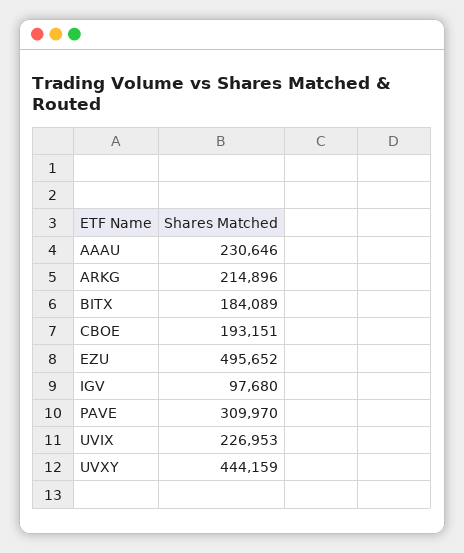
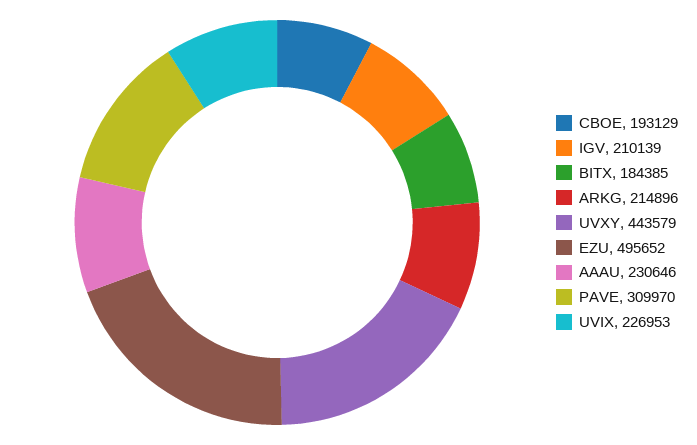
BITX: 184089 -> 184385
CBOE: 193151 -> 193129
IGV: 97680 -> 210139
UVXY: 444159 -> 443579

